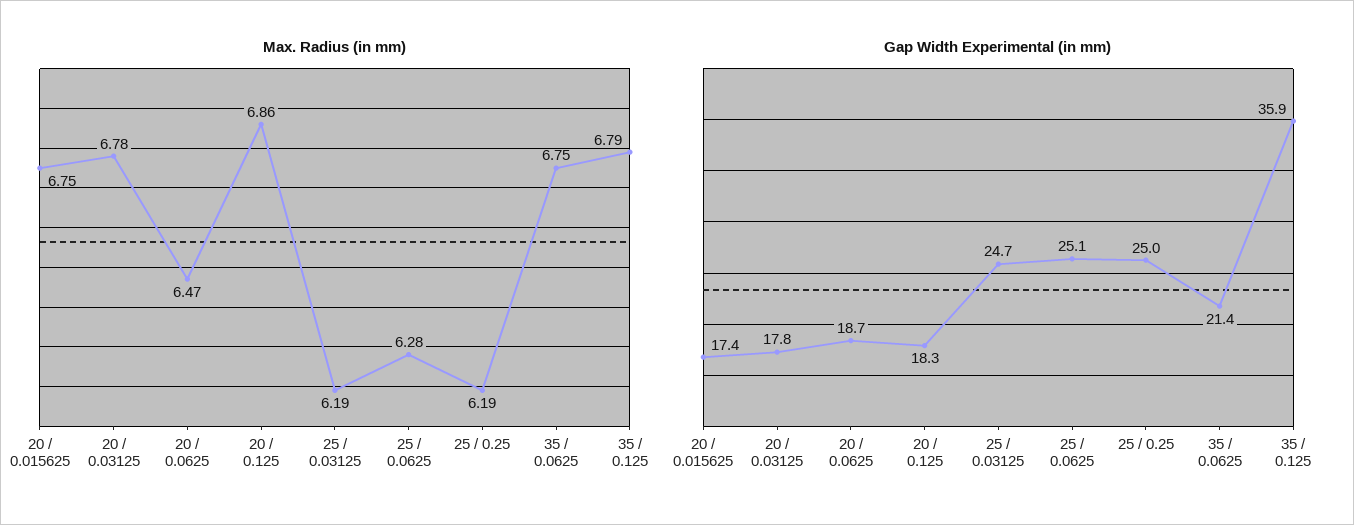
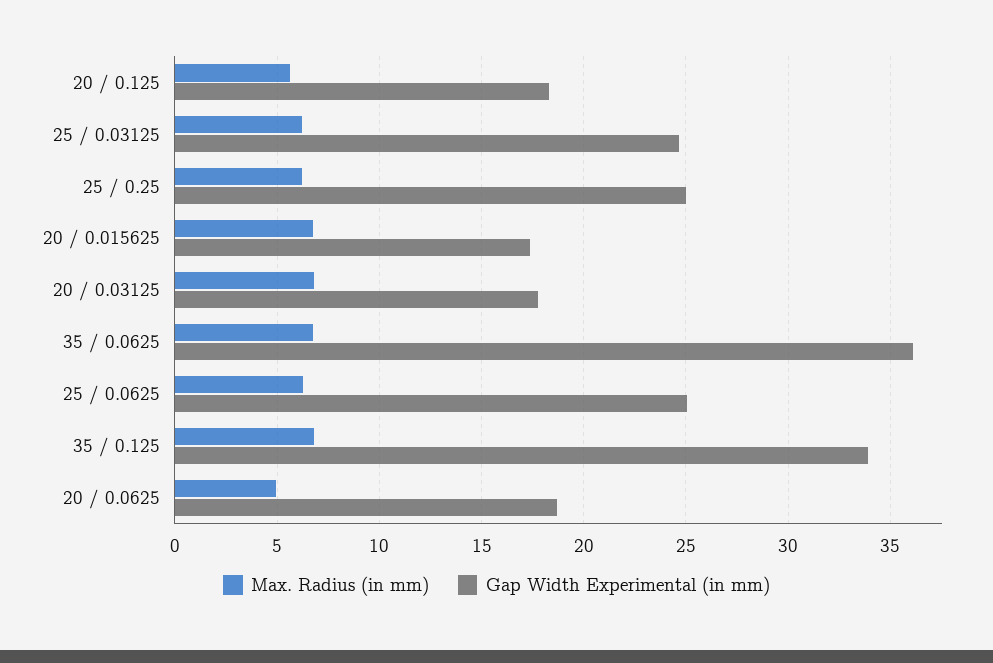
Max. Radius (in mm), 20 / 0.0625: 6.47 -> 5
Max. Radius (in mm), 20 / 0.125: 6.86 -> 5.5
Gap Width Experimental (in mm), 35 / 0.0625: 21.4 -> 36
Gap Width Experimental (in mm), 35 / 0.125: 35.9 -> 34

